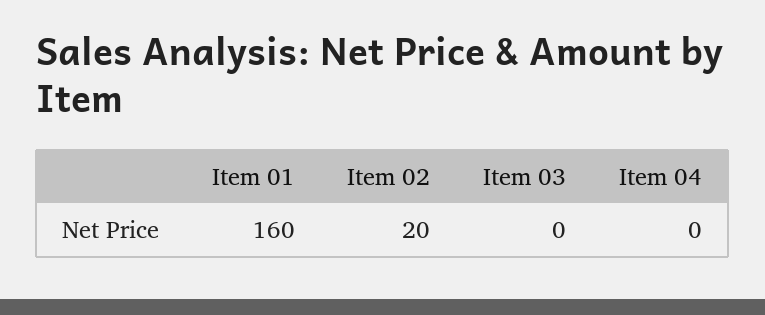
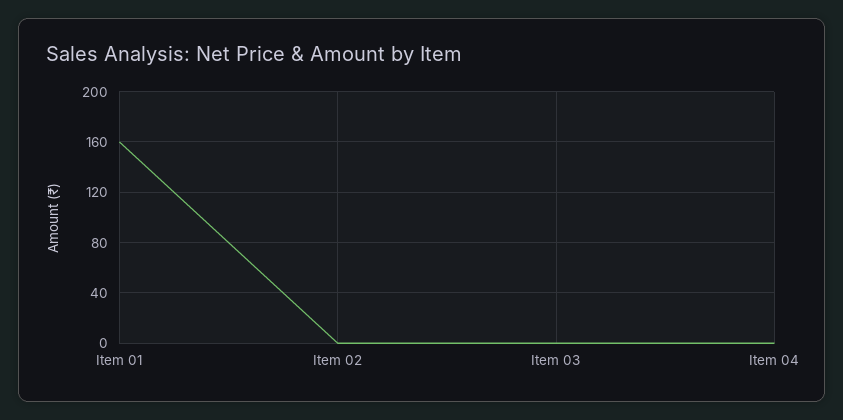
Item 02: 20 -> 0

